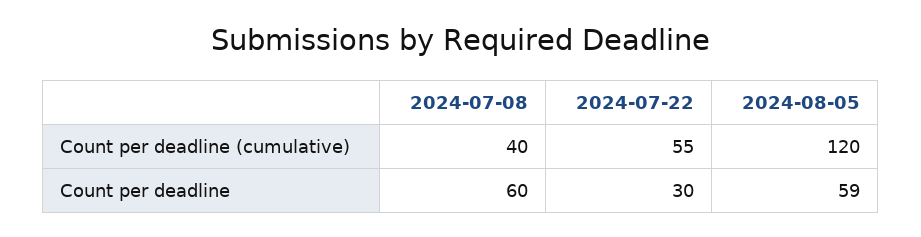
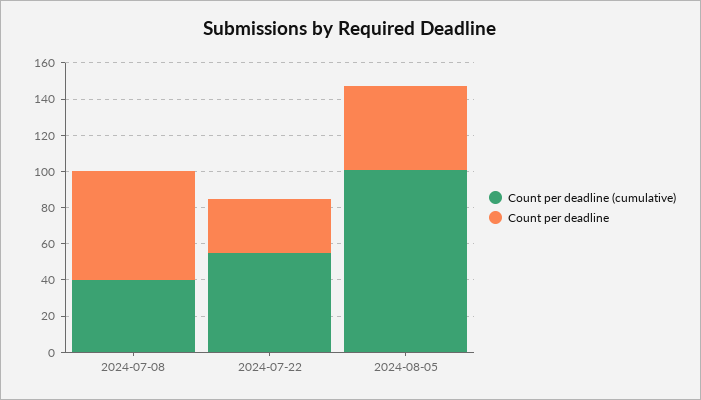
Count per deadline (cumulative), 2024-08-05: 120 -> 100
Count per deadline, 2024-08-05: 59 -> 45

